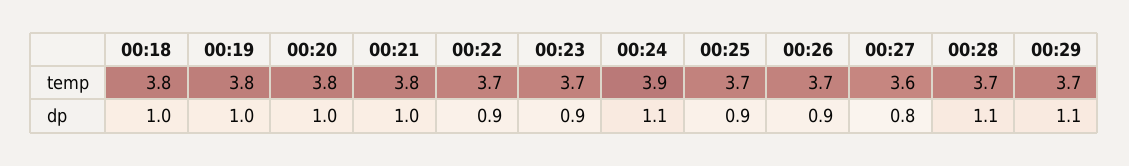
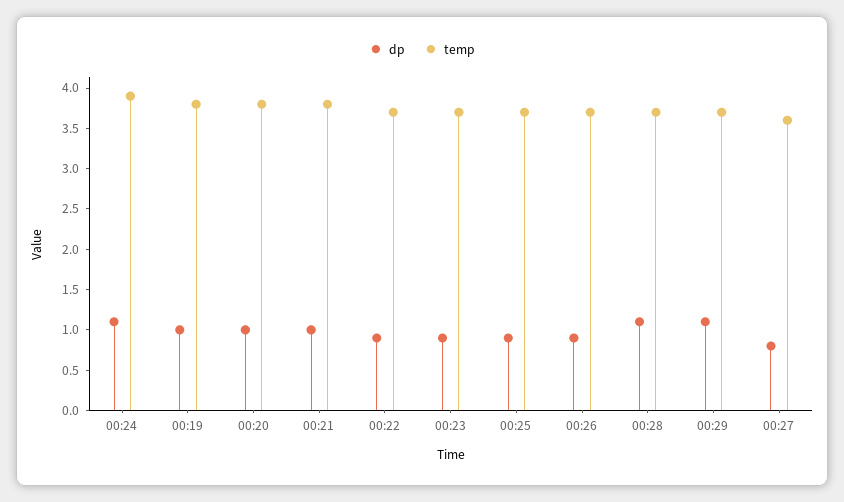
temp, 00:18: 3.8 -> none
dp, 00:18: 1 -> none

